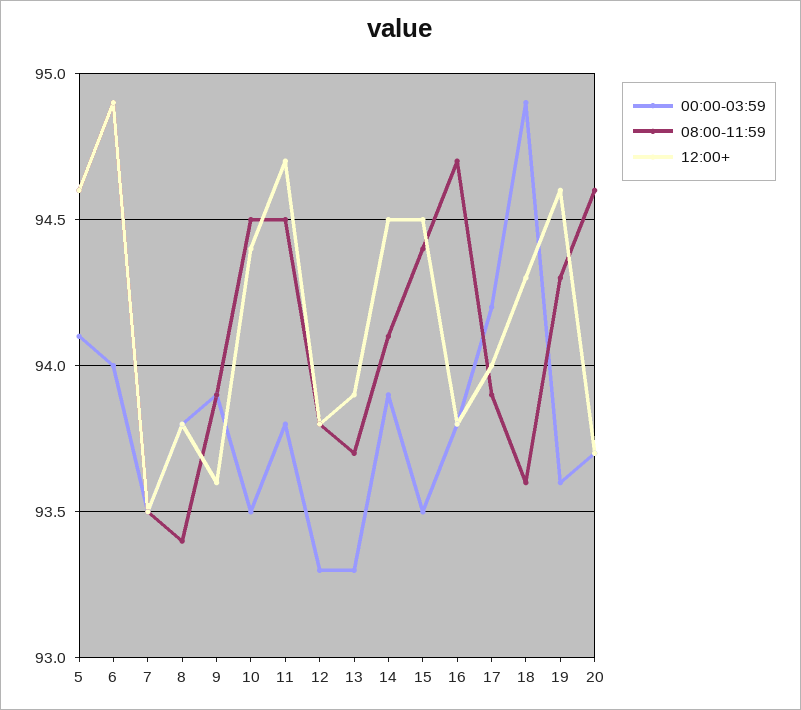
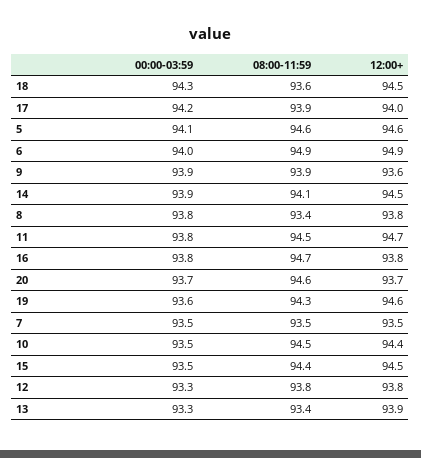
08:00-11:59, 13: 93.7 -> 93.4
00:00-03:59, 18: 94.9 -> 94.3
12:00+, 18: 94.3 -> 94.5

